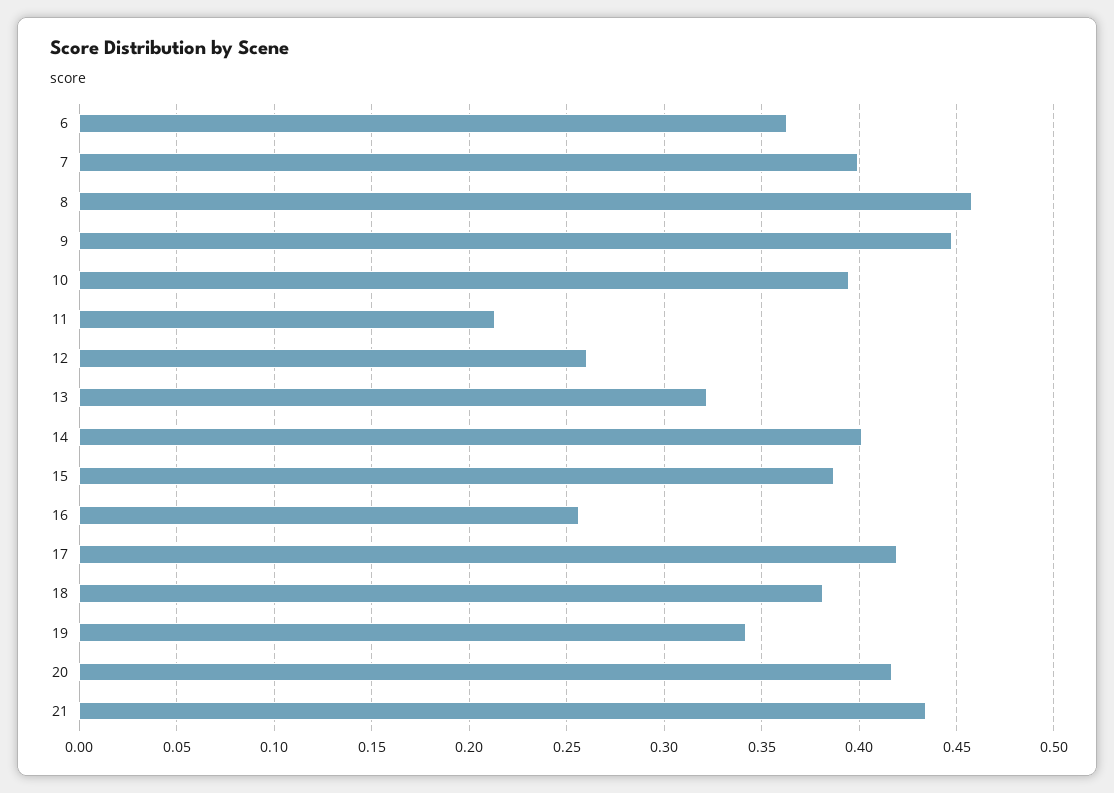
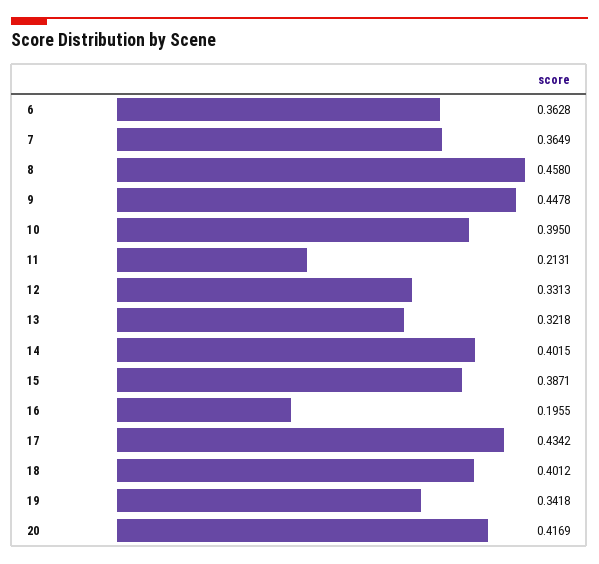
7: 0.4 -> 0.3649
12: 0.26 -> 0.3313
16: 0.255 -> 0.1955
17: 0.42 -> 0.4342
18: 0.38 -> 0.4012
21: 0.435 -> none

